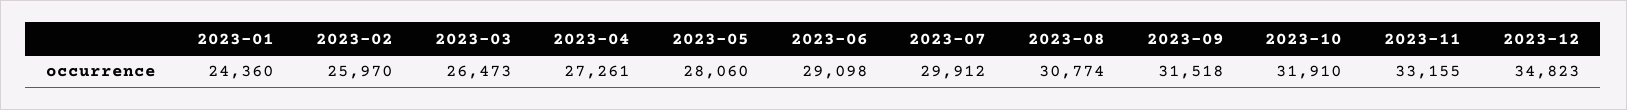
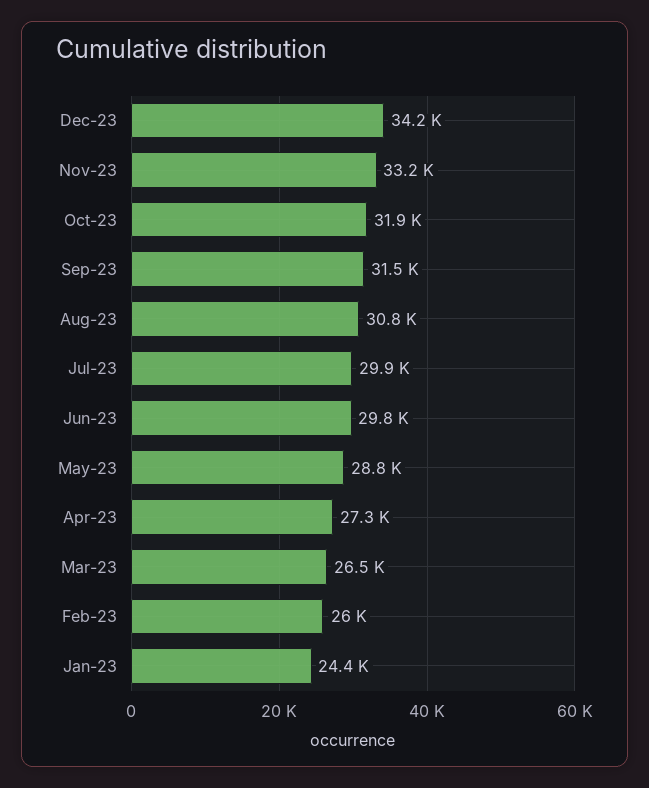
2023-05: 28060 -> 28800
2023-06: 29098 -> 29800
2023-12: 34823 -> 34200

